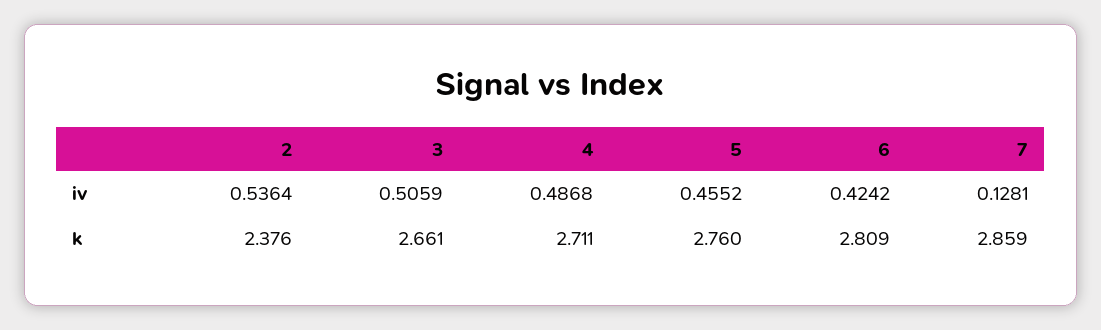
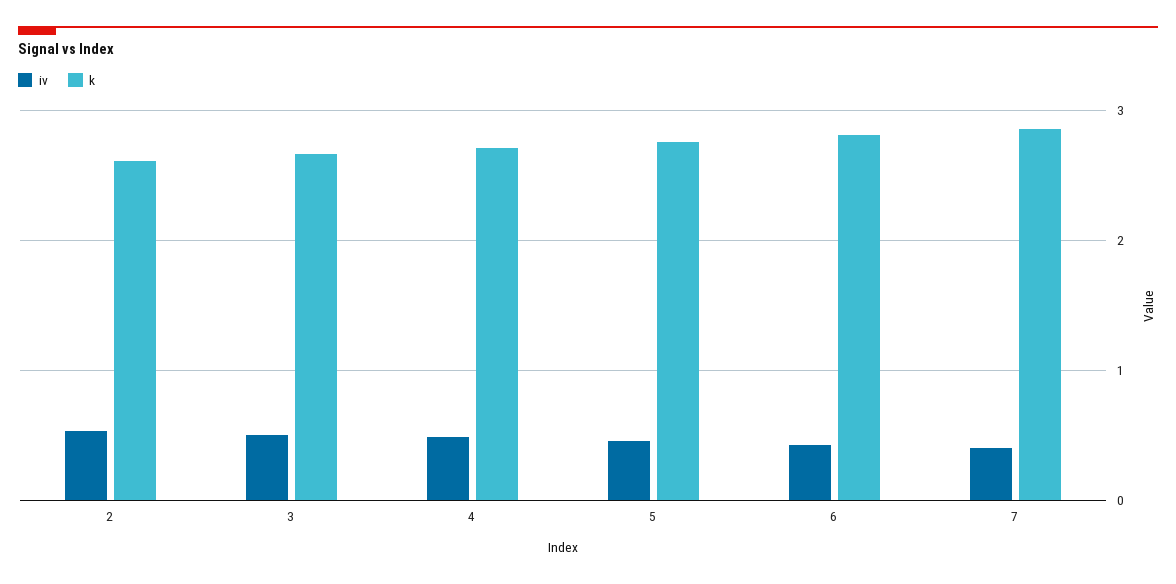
iv, 7: 0.1281 -> 0.4
k, 2: 2.376 -> 2.6

